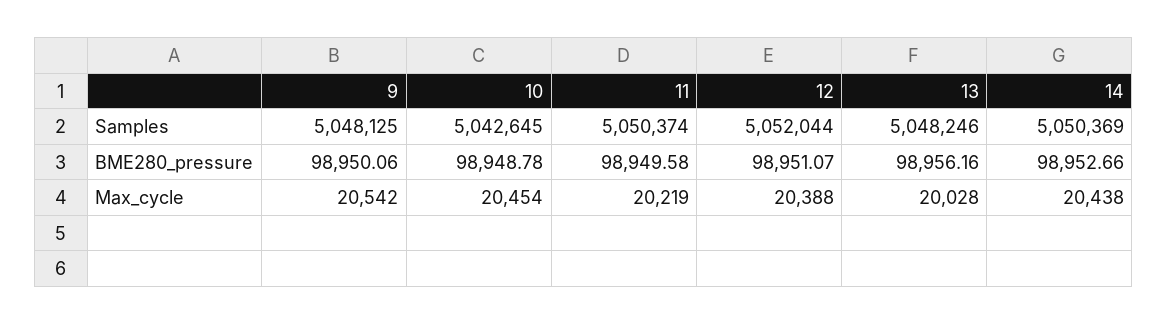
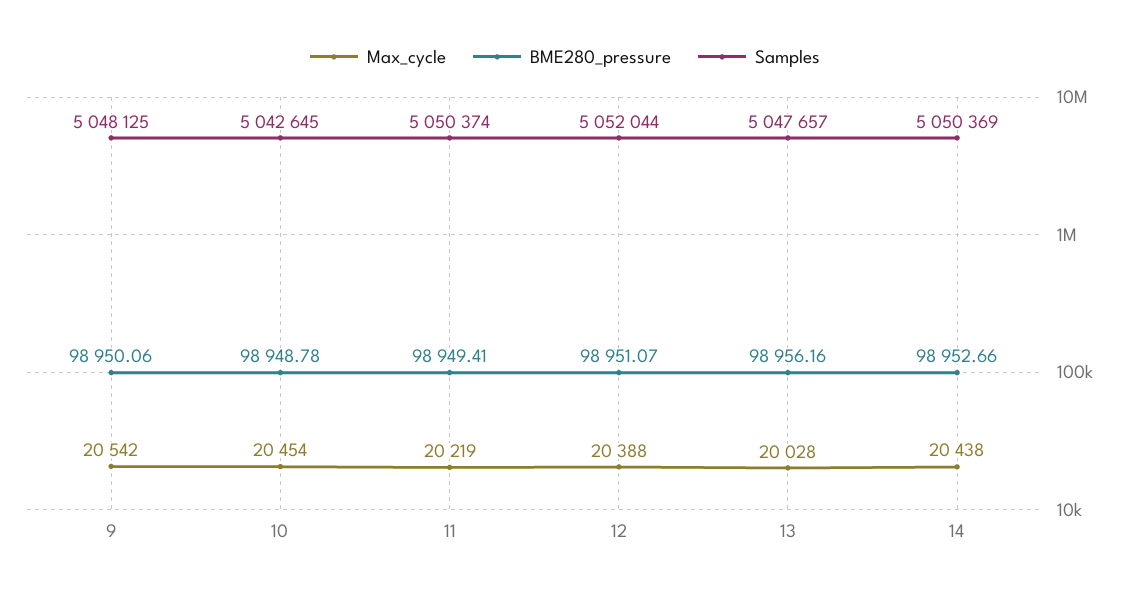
Samples, 13: 5048246 -> 5047657
BME280_pressure, 11: 98949.58 -> 98949.41

